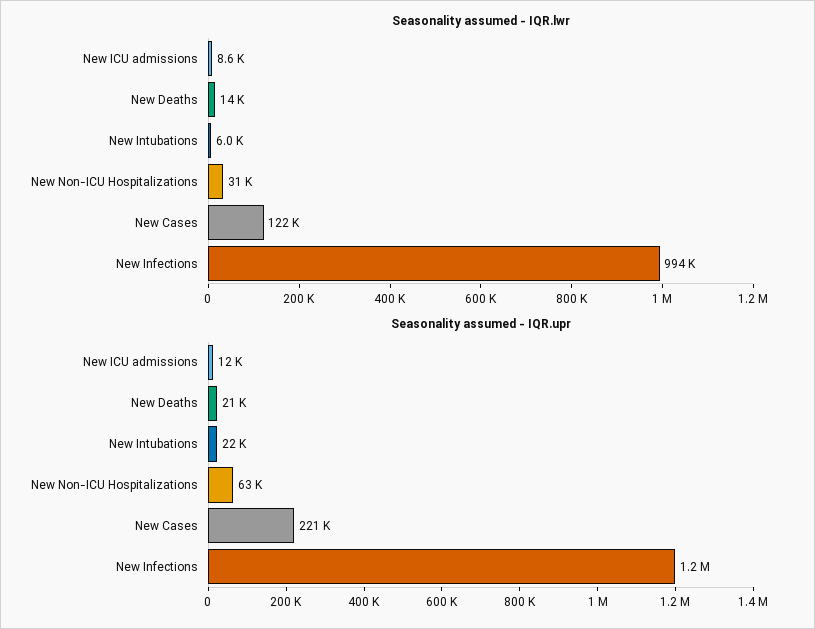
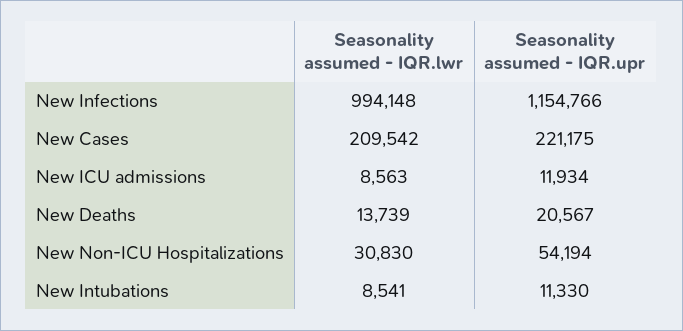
Seasonality assumed - IQR.lwr, New Intubations: 6000 -> 8541
Seasonality assumed - IQR.lwr, New Cases: 122000 -> 209542
Seasonality assumed - IQR.upr, New Intubations: 22000 -> 11330
Seasonality assumed - IQR.upr, New Non-ICU Hospitalizations: 63000 -> 54194

